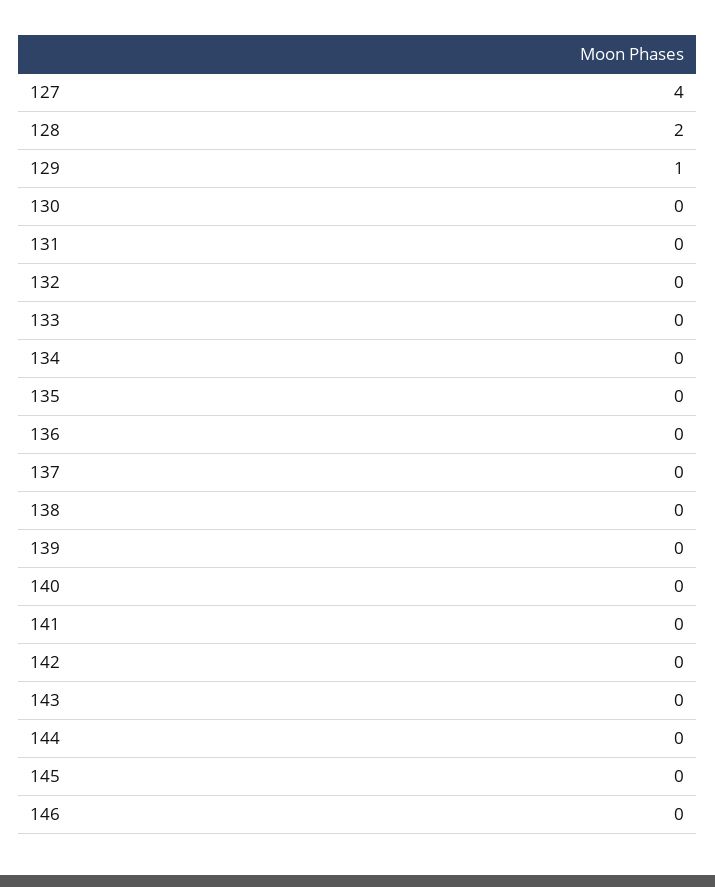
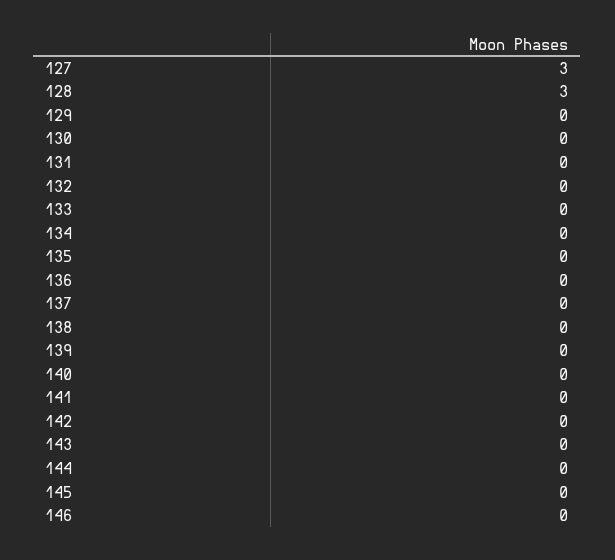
127: 4 -> 3
128: 2 -> 3
129: 1 -> 0

